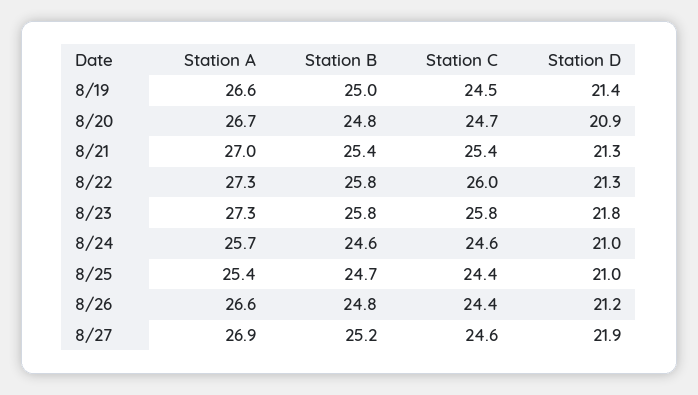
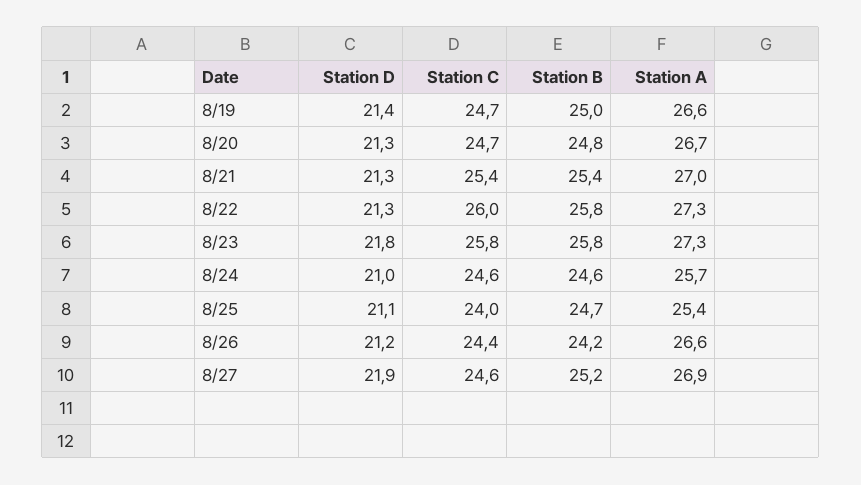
Station C, 8/19: 24.5 -> 24.7
Station D, 8/20: 20.9 -> 21.3
Station C, 8/25: 24.4 -> 24
Station D, 8/25: 21 -> 21.1
Station B, 8/26: 24.8 -> 24.2

